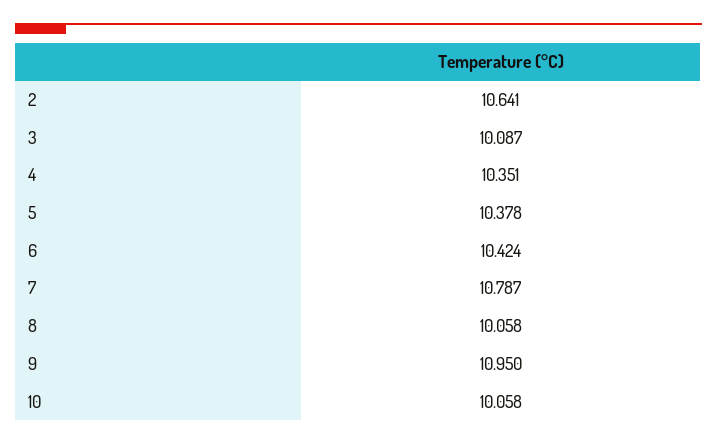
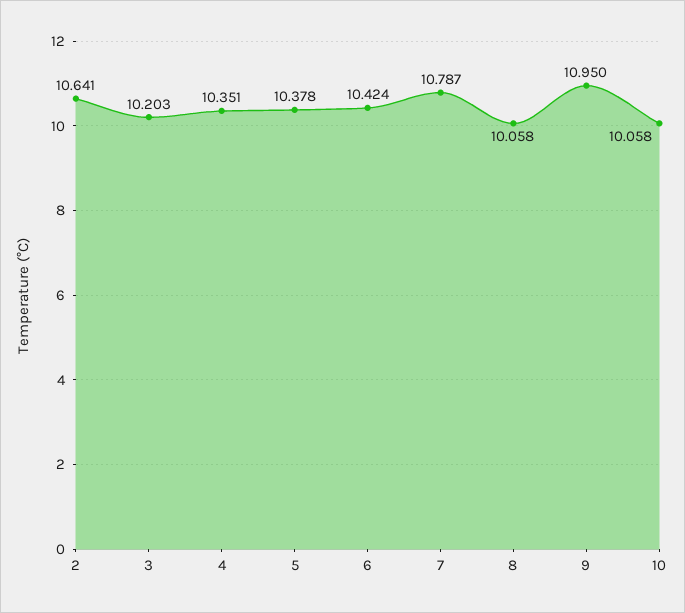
3: 10.087 -> 10.203

